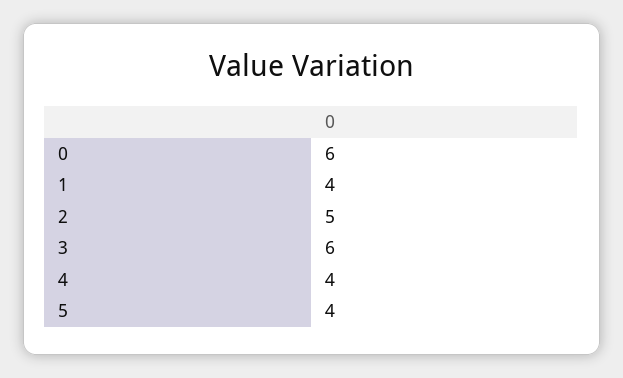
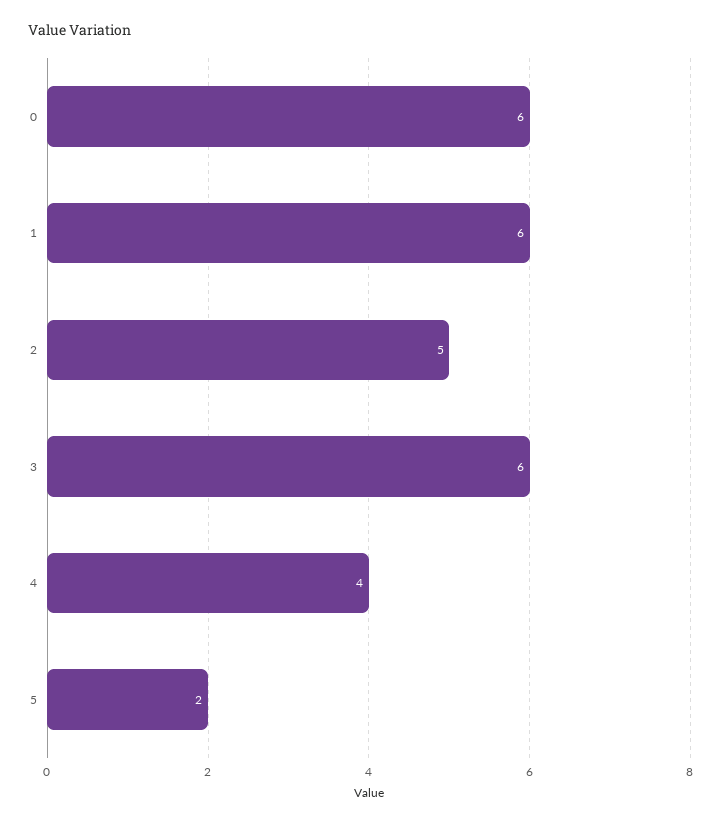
1: 4 -> 6
5: 4 -> 2

